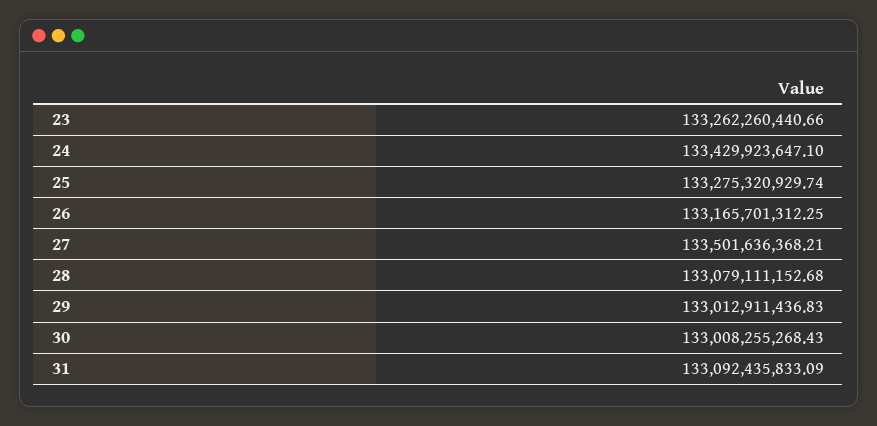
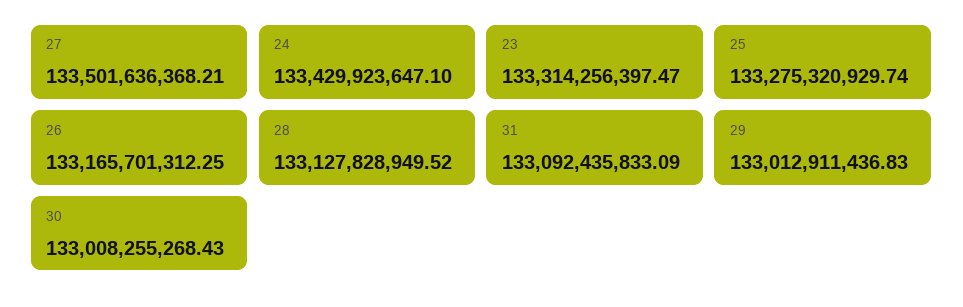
23: 133262260440.66 -> 133314256397.47
28: 133079111152.68 -> 133127828949.52

